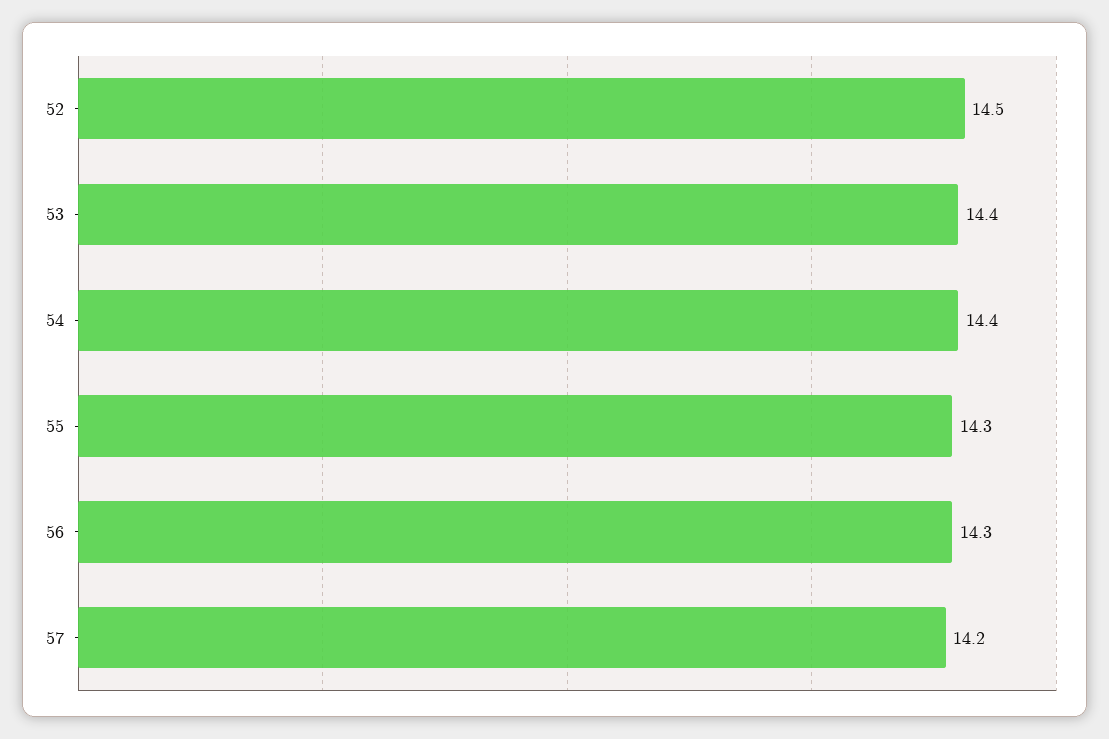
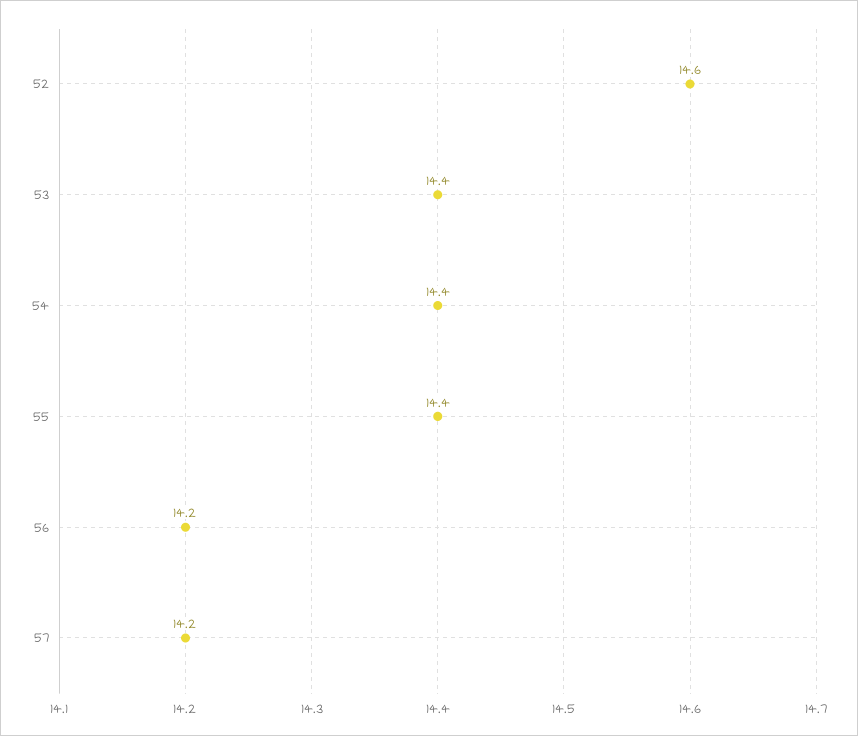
52: 14.5 -> 14.6
55: 14.3 -> 14.4
56: 14.3 -> 14.2

